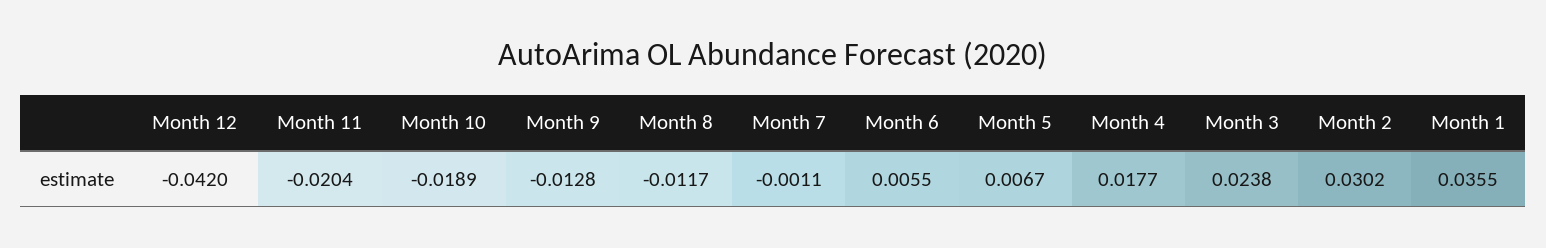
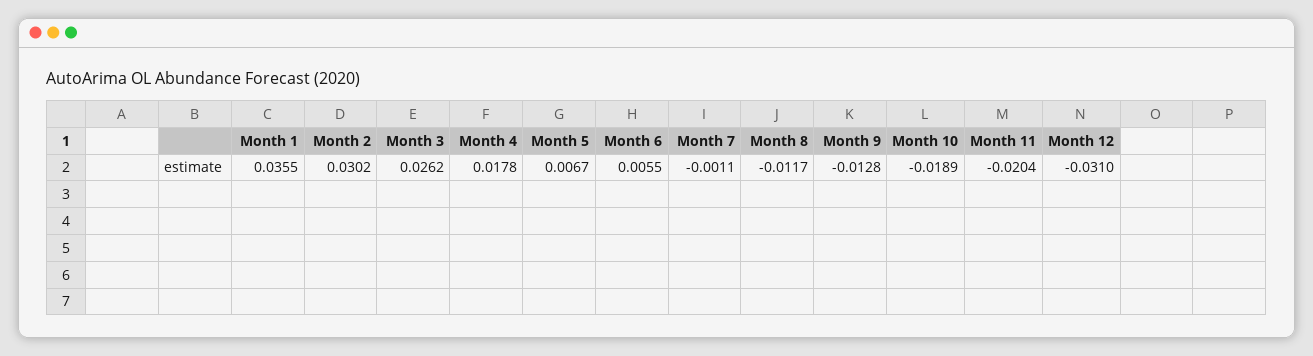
Month 12: -0.042 -> -0.031
Month 4: 0.0177 -> 0.0178
Month 3: 0.0238 -> 0.0262

